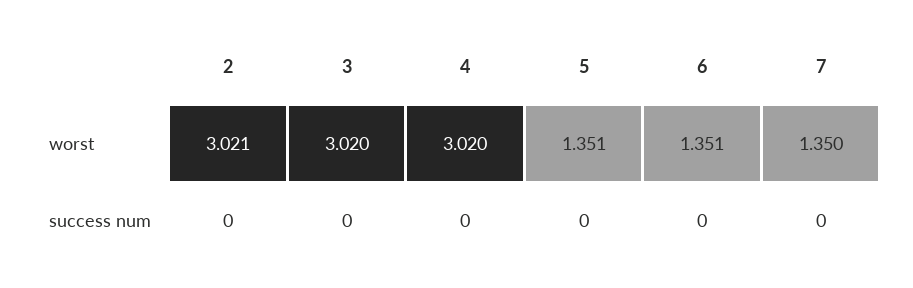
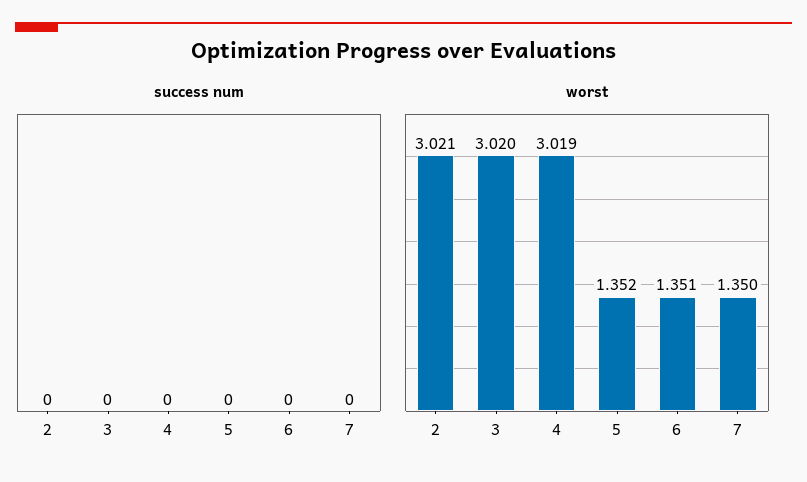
worst, 4: 3.02 -> 3.019
worst, 5: 1.351 -> 1.352

